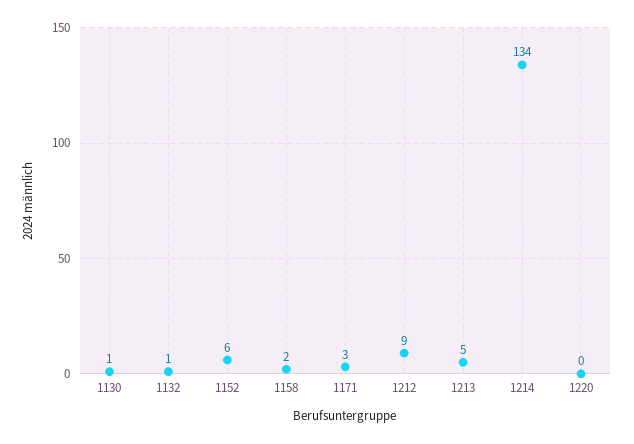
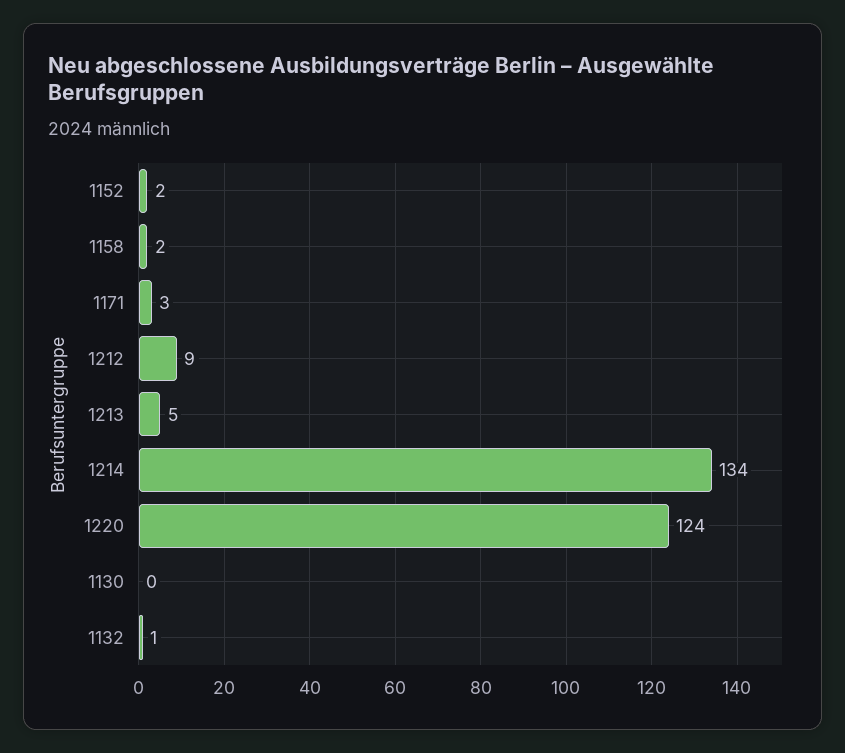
1130: 1 -> 0
1152: 6 -> 2
1220: 0 -> 124

